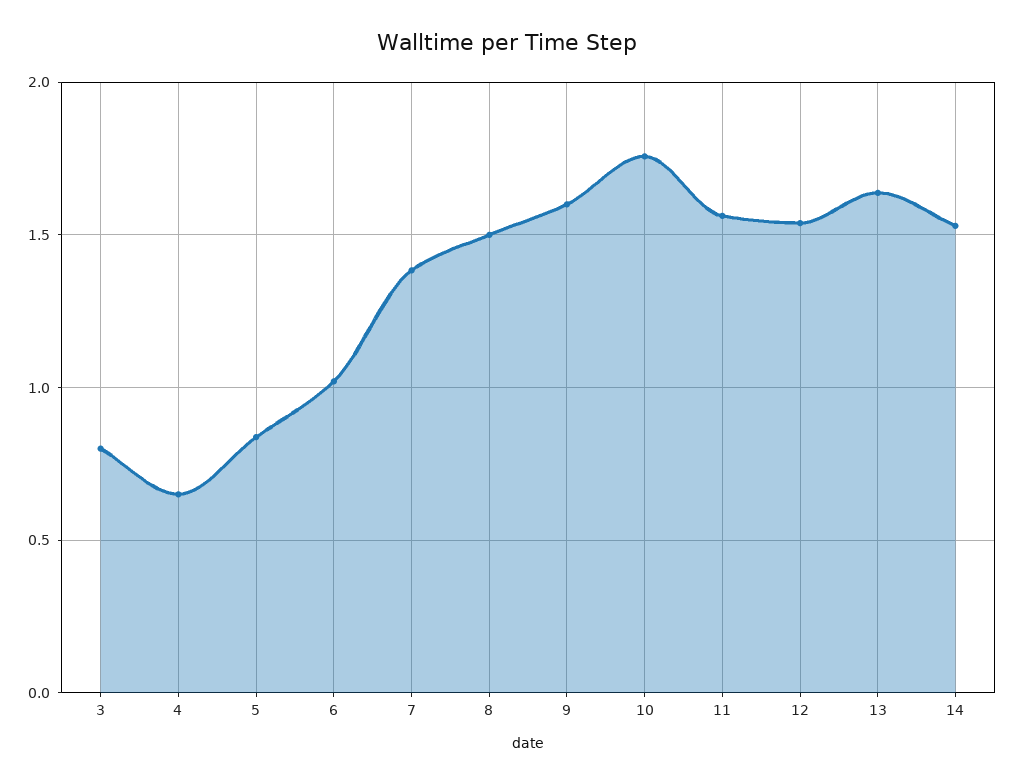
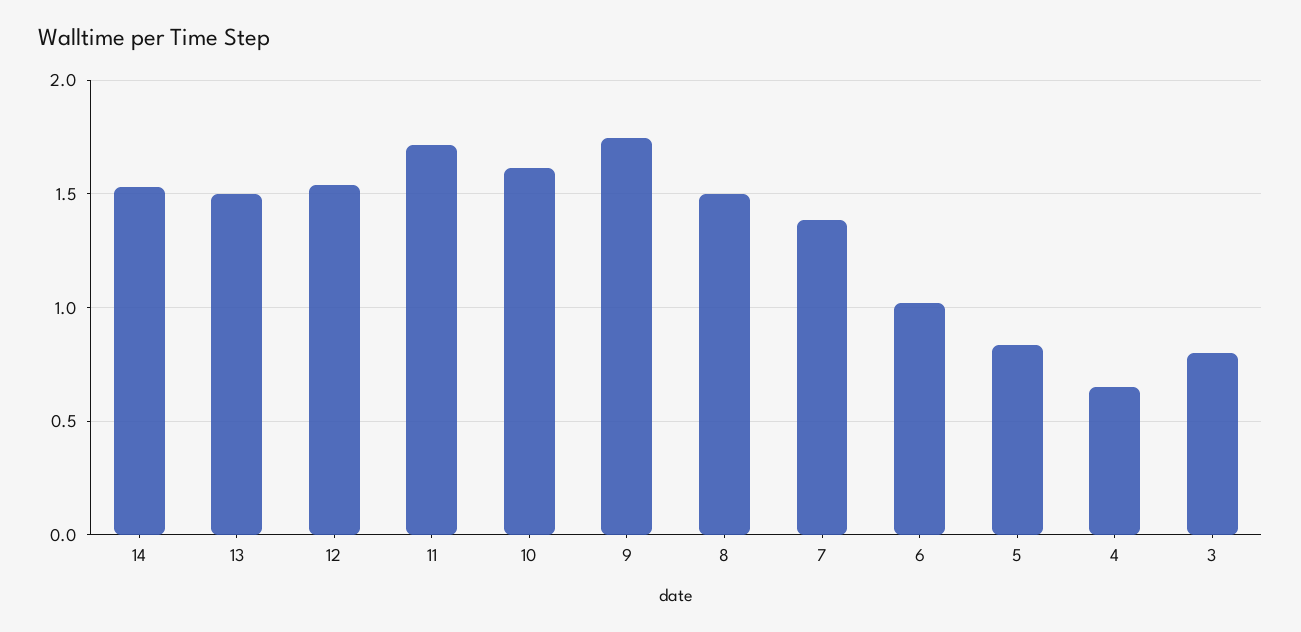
9: 1.6 -> 1.75
10: 1.75 -> 1.6
11: 1.55 -> 1.7
13: 1.65 -> 1.5

